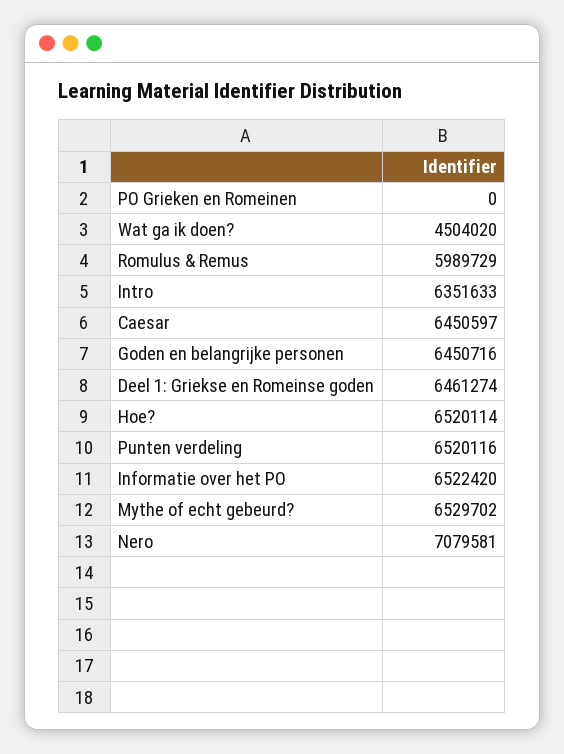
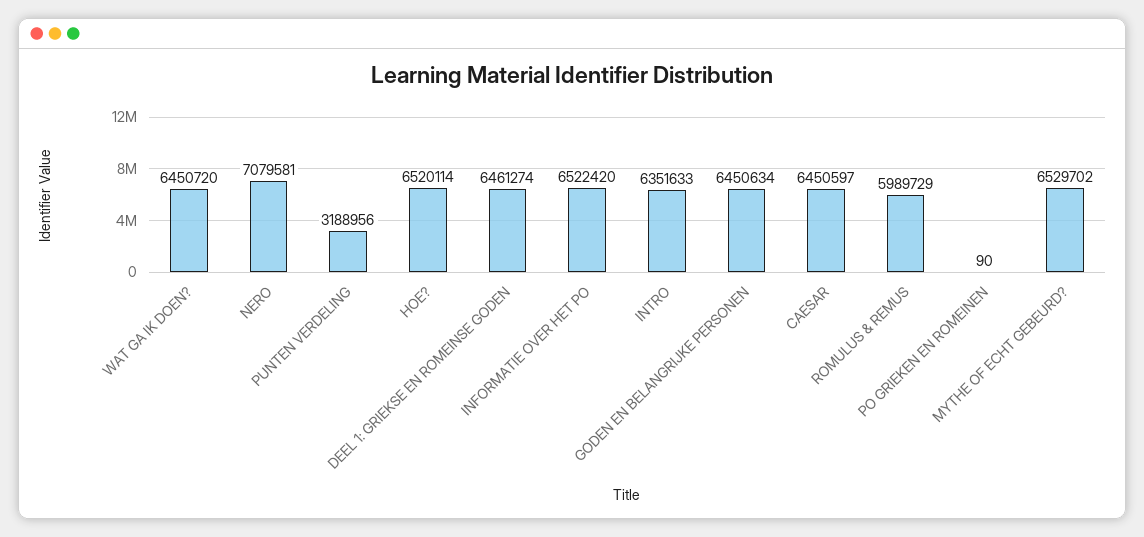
PO Grieken en Romeinen: 0 -> 90
Wat ga ik doen?: 4504020 -> 6450720
Goden en belangrijke personen: 6450716 -> 6450634
Punten verdeling: 6520116 -> 3188956

